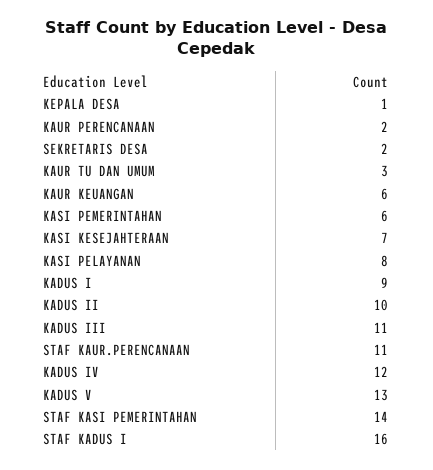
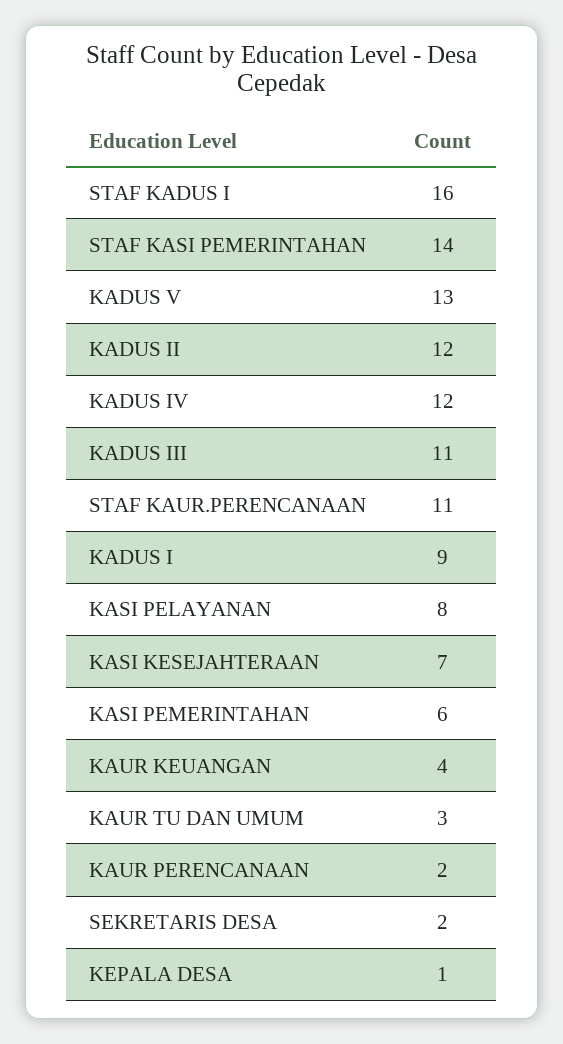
KAUR KEUANGAN: 6 -> 4
KADUS II: 10 -> 12

